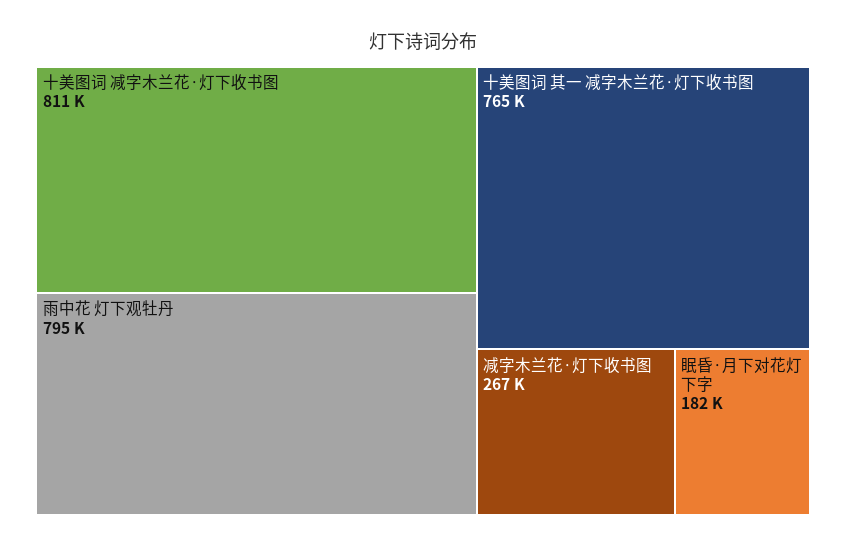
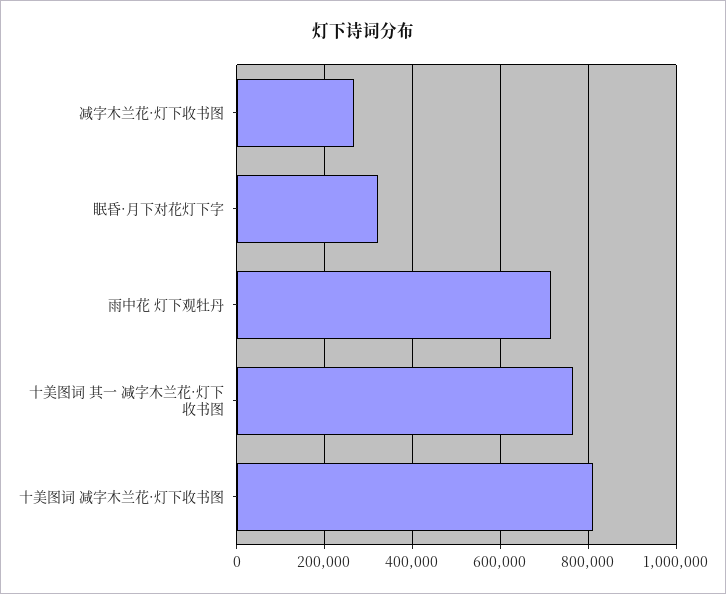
雨中花 灯下观牡丹: 795000 -> 720000
眠昏·月下对花灯下字: 182000 -> 320000

